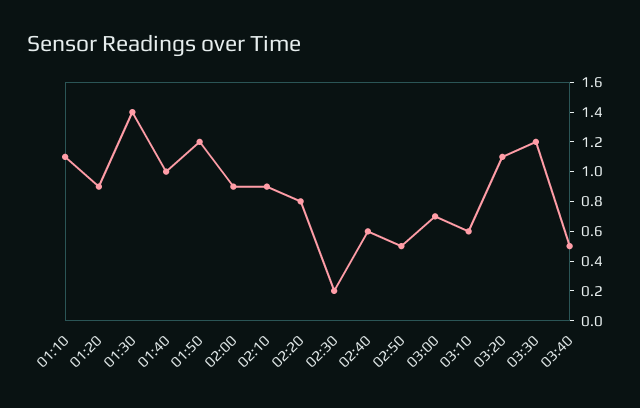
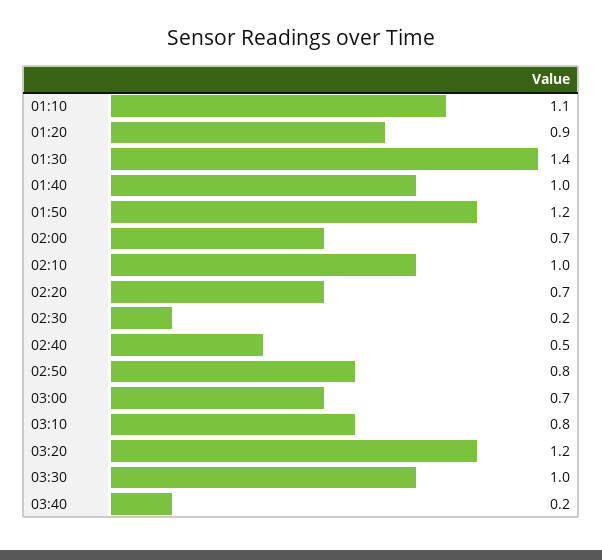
02:00: 0.9 -> 0.7
02:10: 0.9 -> 1
02:20: 0.8 -> 0.7
02:40: 0.6 -> 0.5
02:50: 0.5 -> 0.8
03:10: 0.6 -> 0.8
03:20: 1.1 -> 1.2
03:30: 1.2 -> 1
03:40: 0.5 -> 0.2

